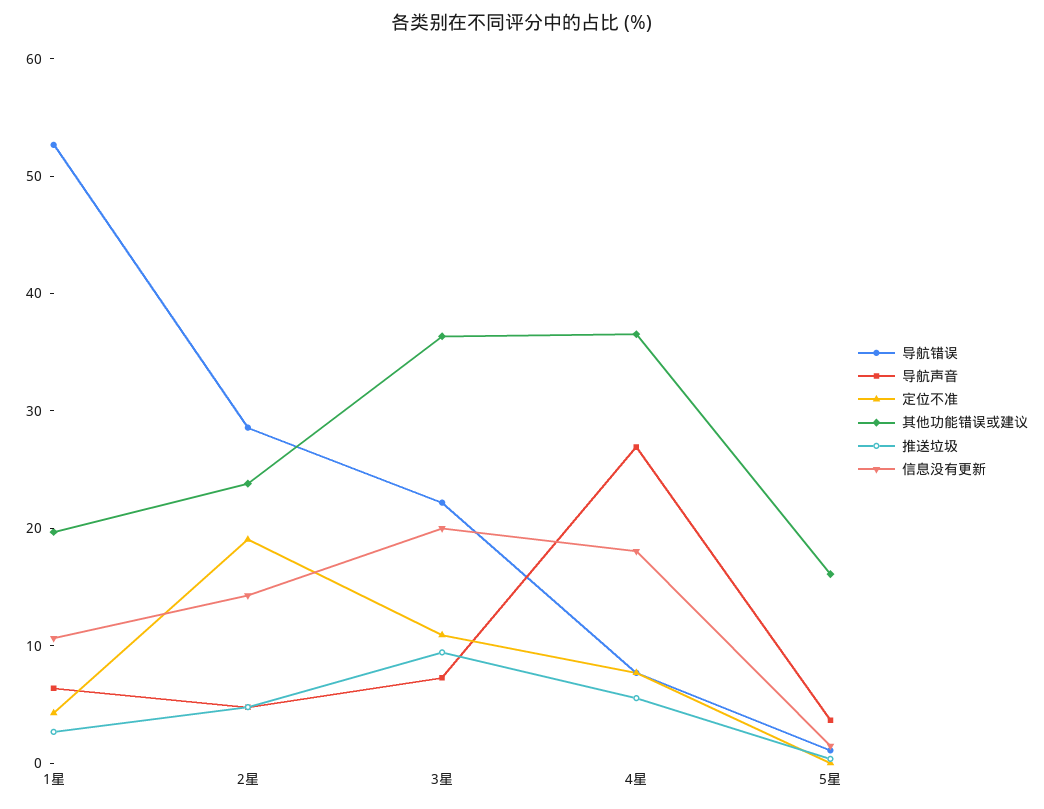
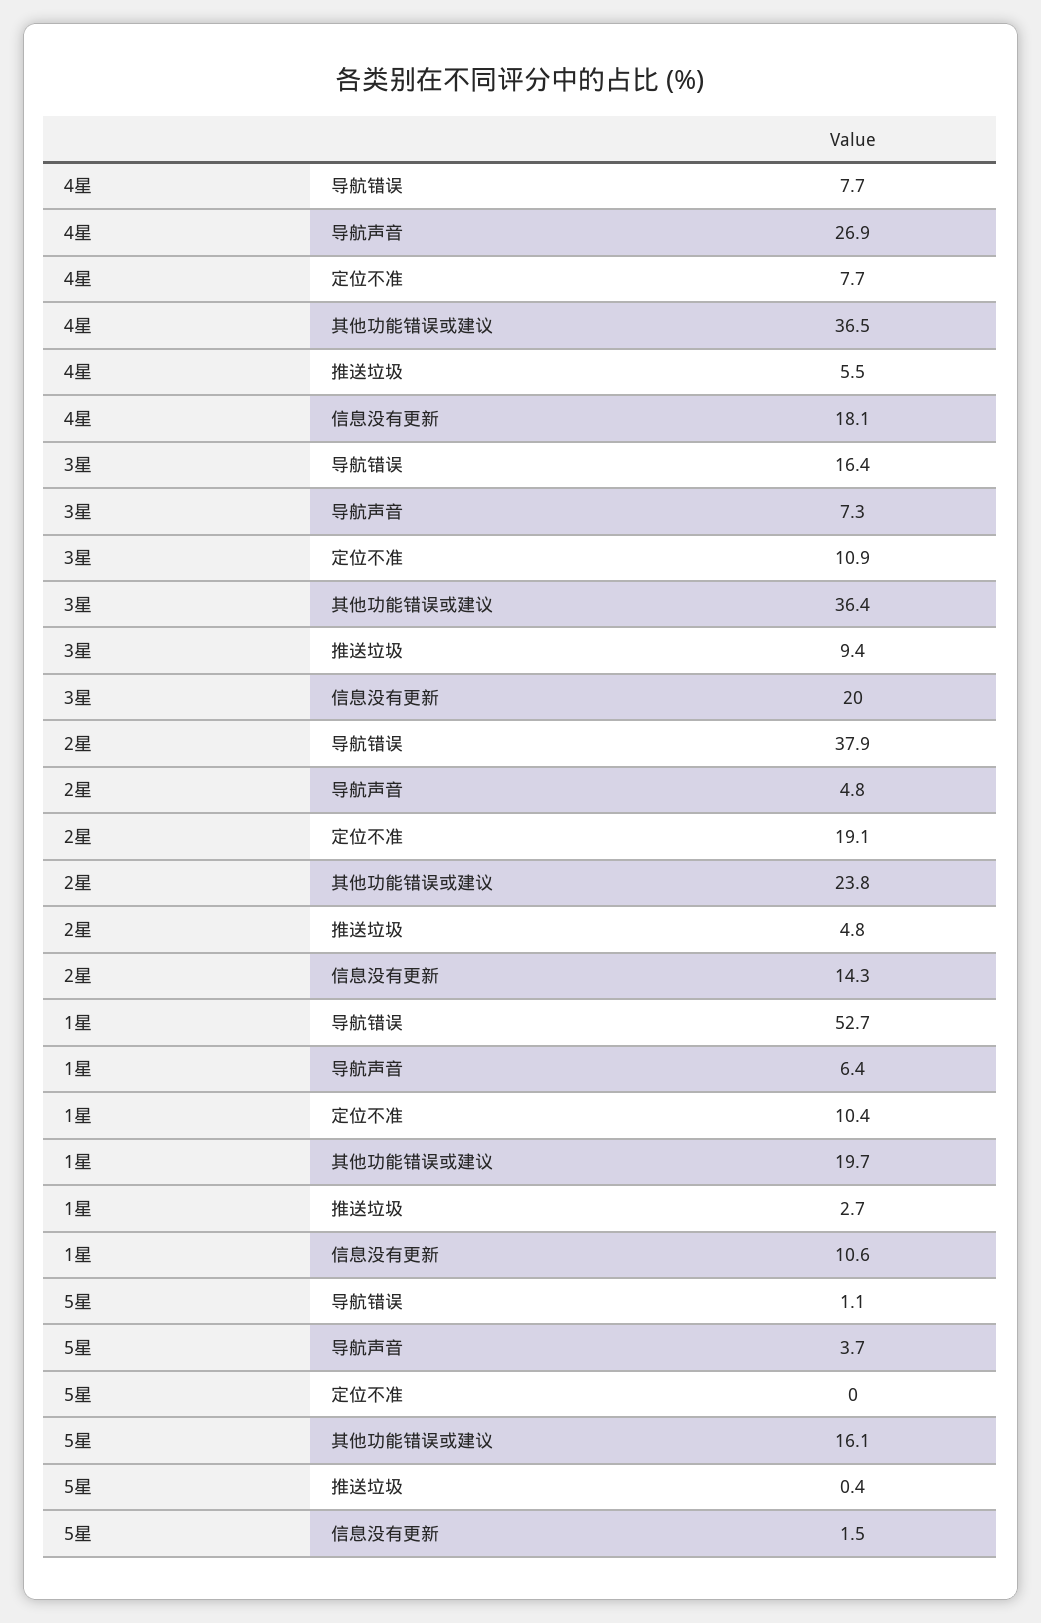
定位不准, 1星: 4 -> 10.4
导航错误, 2星: 28 -> 37.9
导航错误, 3星: 22 -> 16.4

